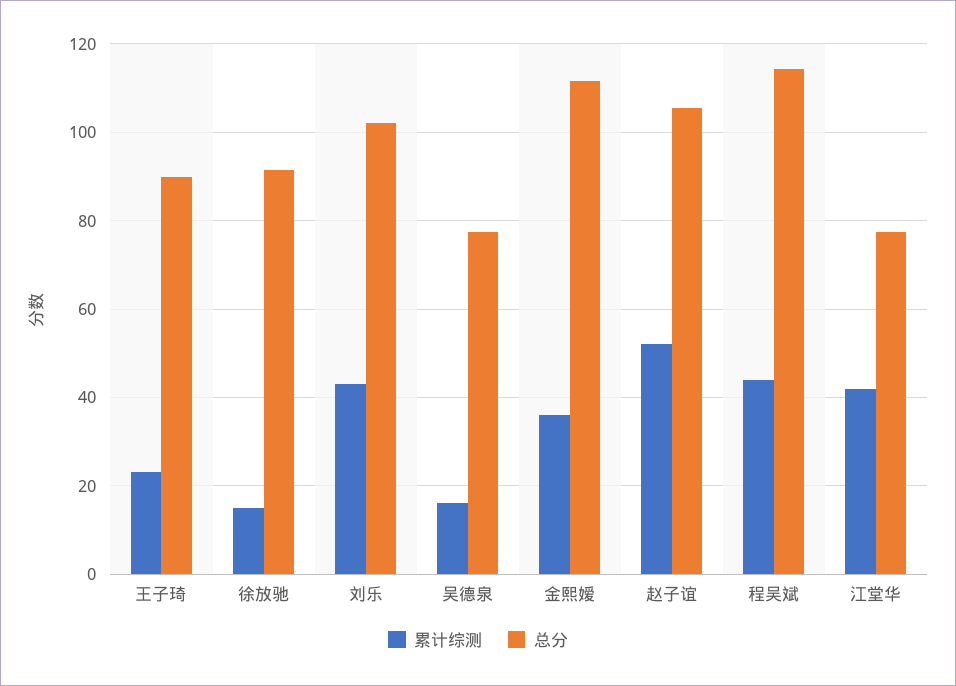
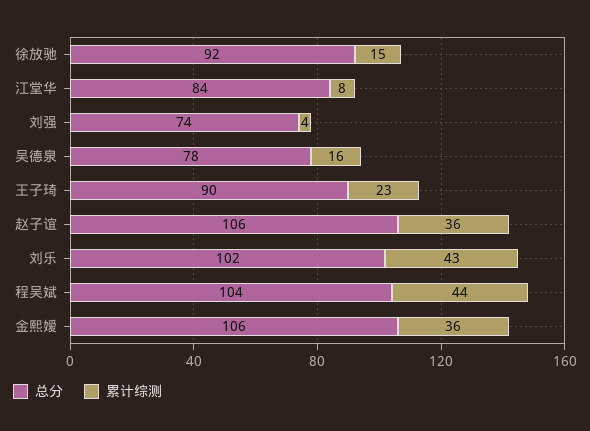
总分, 金熙嫒: 112 -> 106
累计综测, 赵子谊: 52 -> 36
总分, 程吴斌: 114 -> 104
累计综测, 江堂华: 42 -> 8
总分, 江堂华: 78 -> 84
总分, 刘强: none -> 74
累计综测, 刘强: none -> 4

